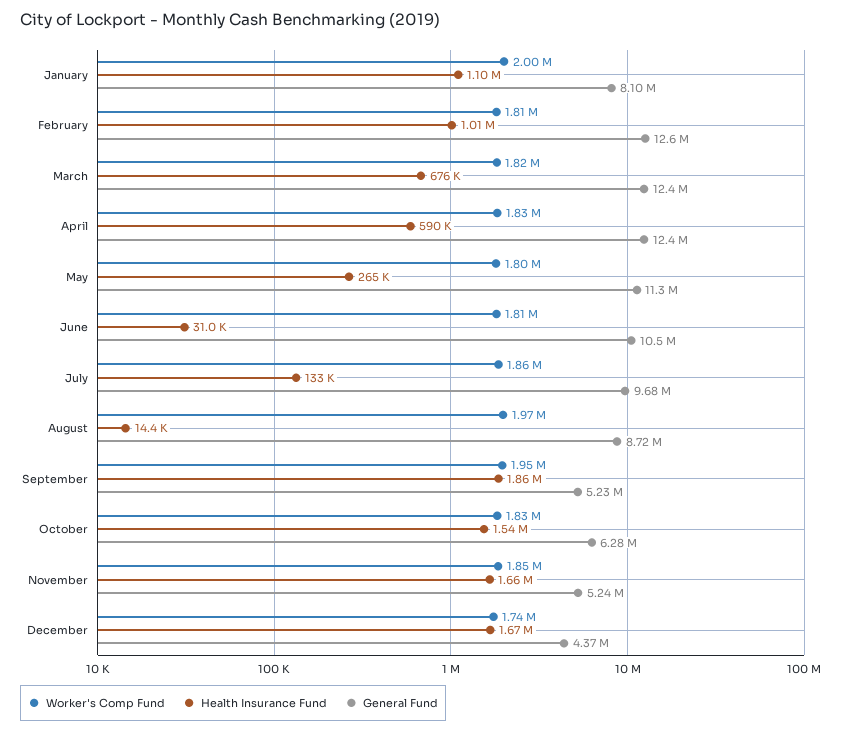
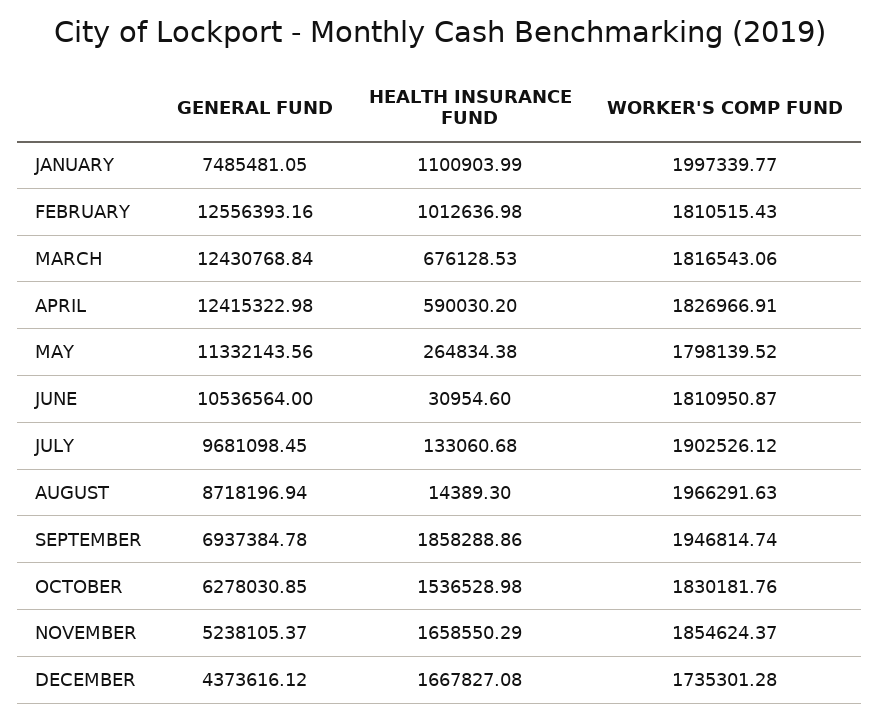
General Fund, January: 8100000 -> 7485481.05
Worker's Comp Fund, July: 1860000 -> 1902526.12
General Fund, September: 5230000 -> 6937384.78

